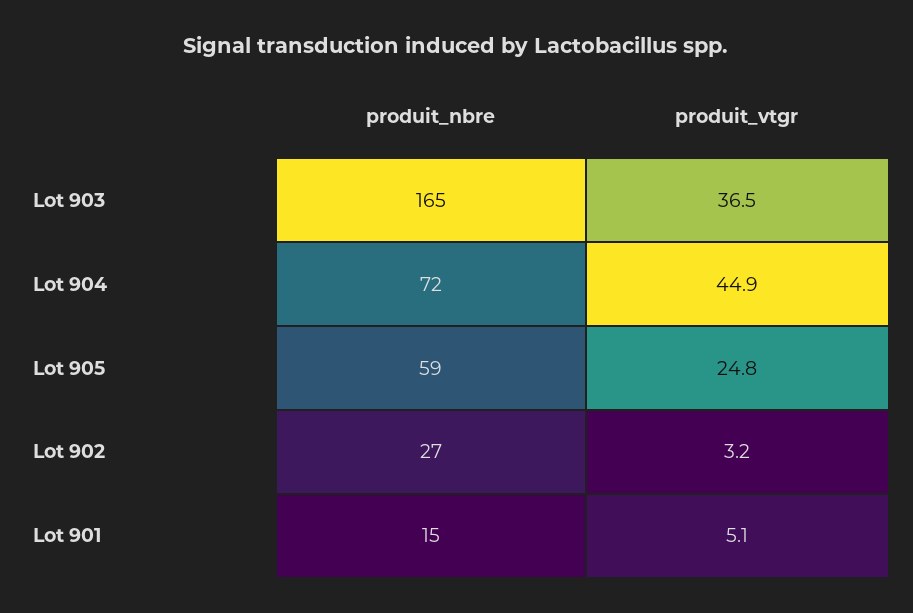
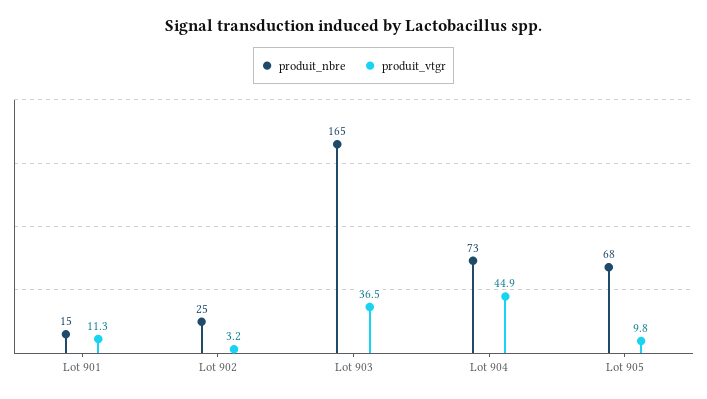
produit_nbre, Lot 904: 72 -> 73
produit_nbre, Lot 905: 59 -> 68
produit_vtgr, Lot 905: 24.8 -> 9.8
produit_nbre, Lot 902: 27 -> 25
produit_vtgr, Lot 901: 5.1 -> 11.3

